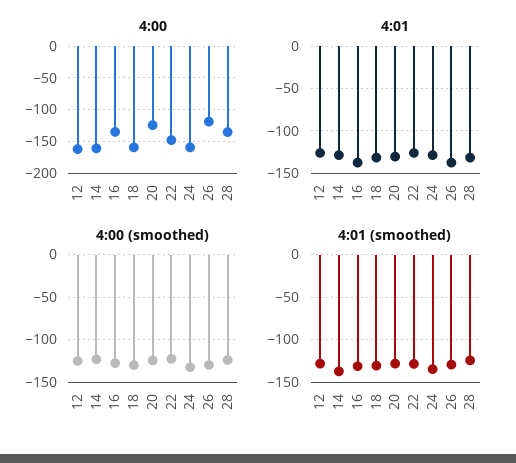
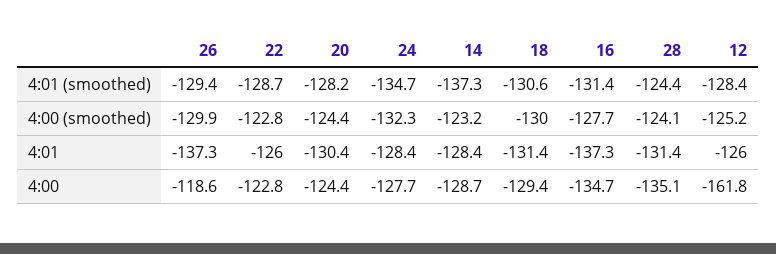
4:00, 14: -160 -> -128.7
4:00, 18: -160 -> -129.4
4:00, 22: -150 -> -122.8
4:00, 24: -160 -> -127.7

